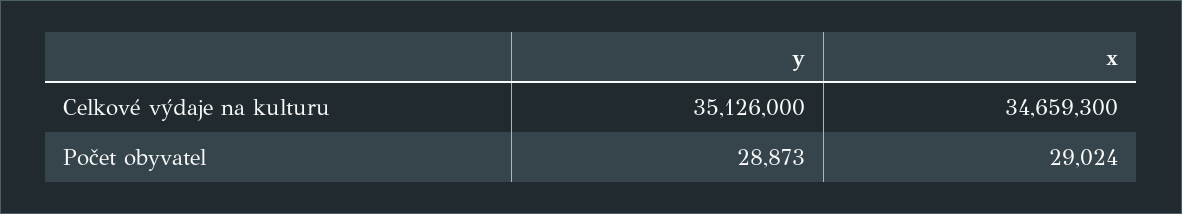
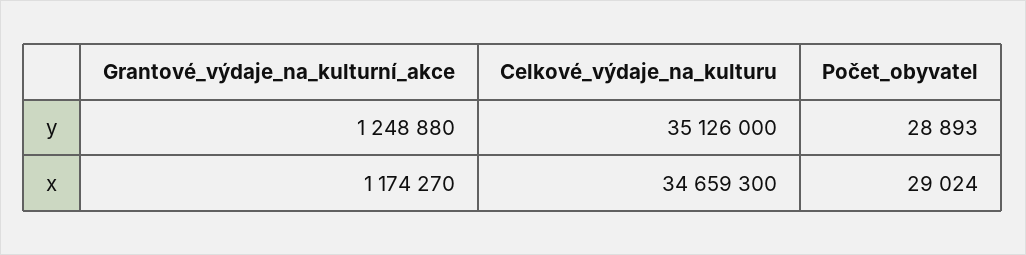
y, Počet obyvatel: 28873 -> 28893
y, Grantové_výdaje_na_kulturní_akce: none -> 1248880
x, Grantové_výdaje_na_kulturní_akce: none -> 1174270

